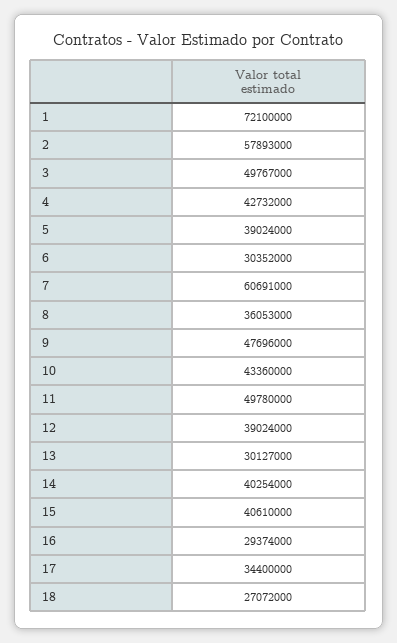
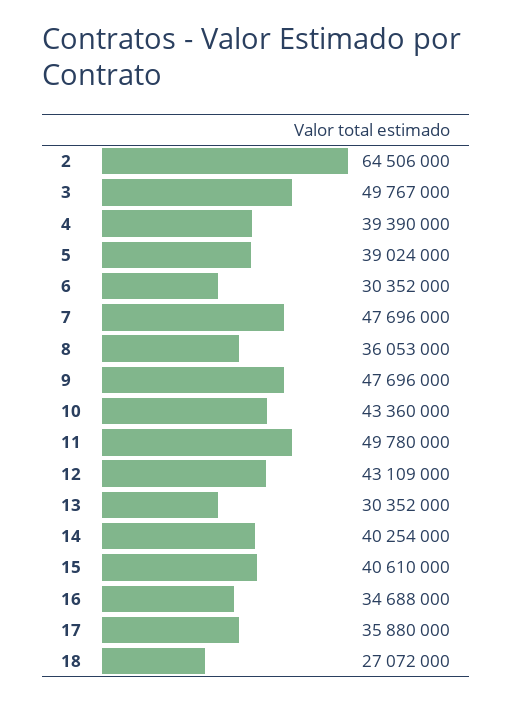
1: 72100000 -> none
2: 57893000 -> 64506000
4: 42732000 -> 39390000
7: 60691000 -> 47696000
12: 39024000 -> 43109000
13: 30127000 -> 30352000
16: 29374000 -> 34688000
17: 34400000 -> 35880000

